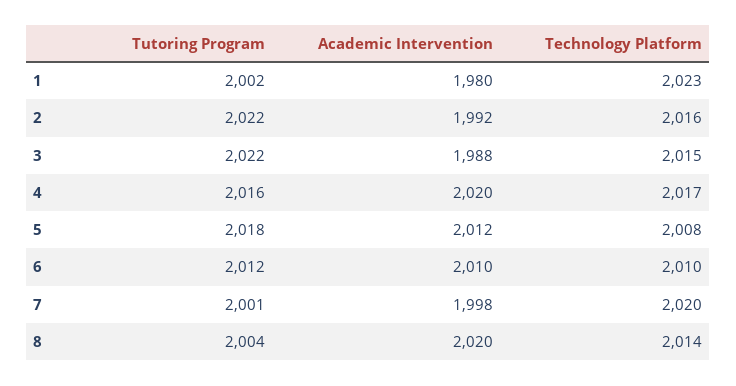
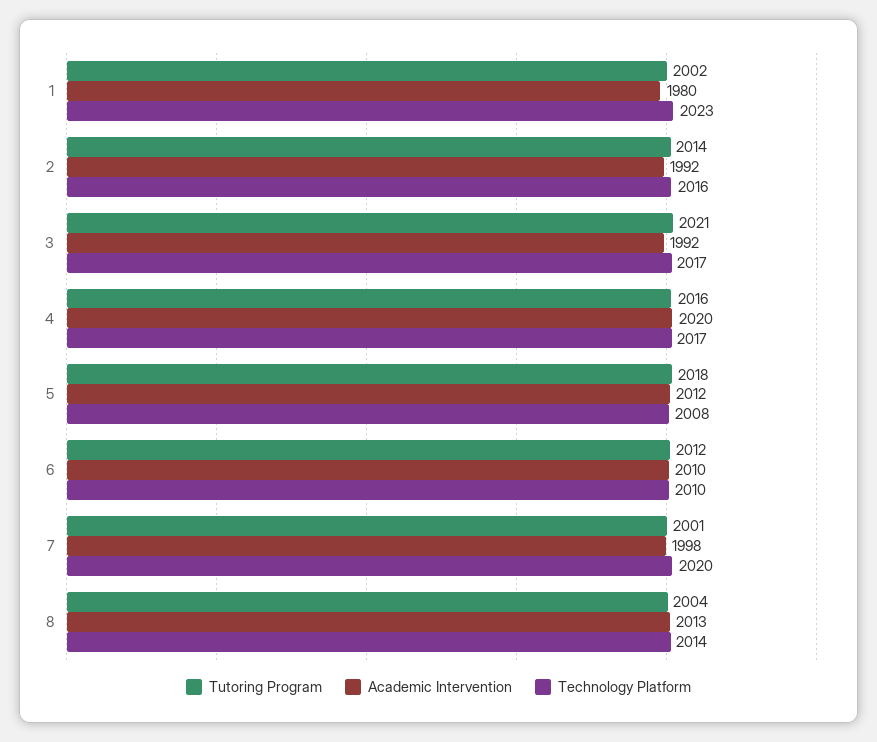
Tutoring Program, 2: 2022 -> 2014
Tutoring Program, 3: 2022 -> 2021
Academic Intervention, 3: 1988 -> 1992
Technology Platform, 3: 2015 -> 2017
Academic Intervention, 8: 2020 -> 2013

